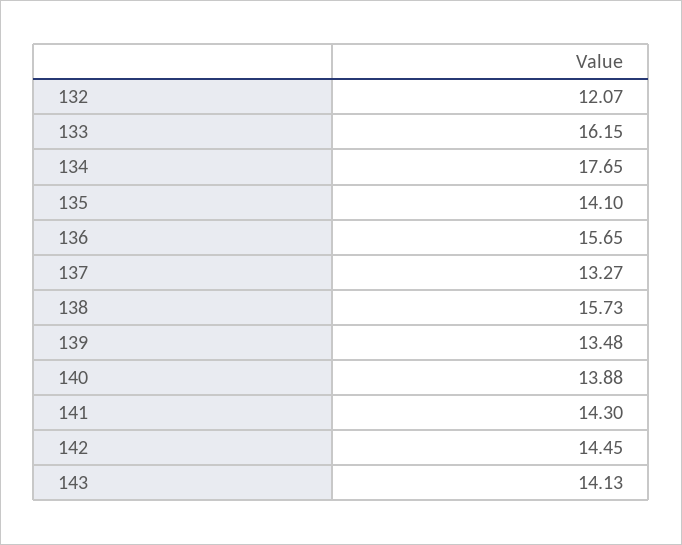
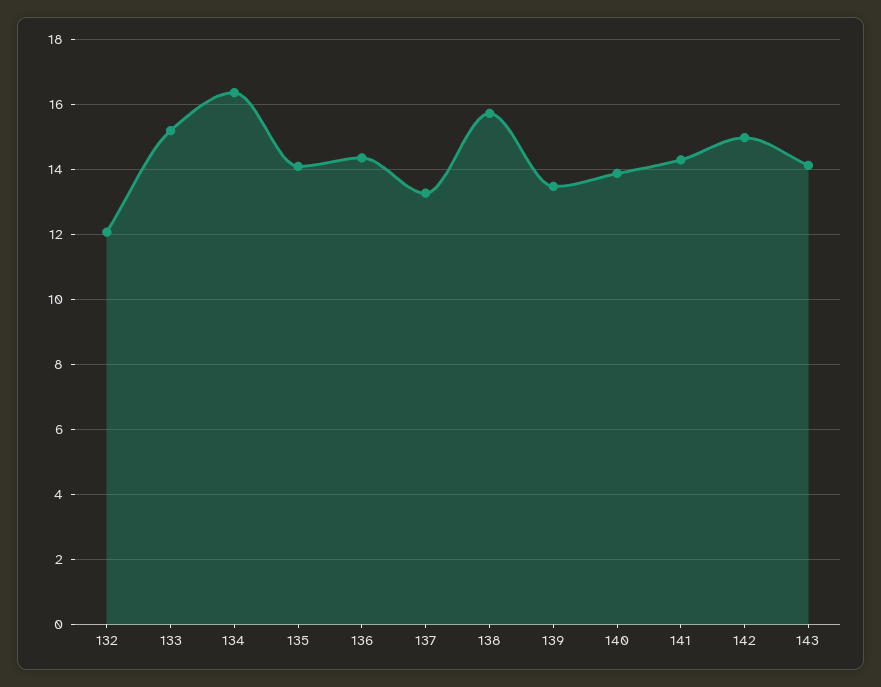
133: 16.15 -> 15.2
134: 17.65 -> 16.4
136: 15.65 -> 14.4
142: 14.45 -> 15

